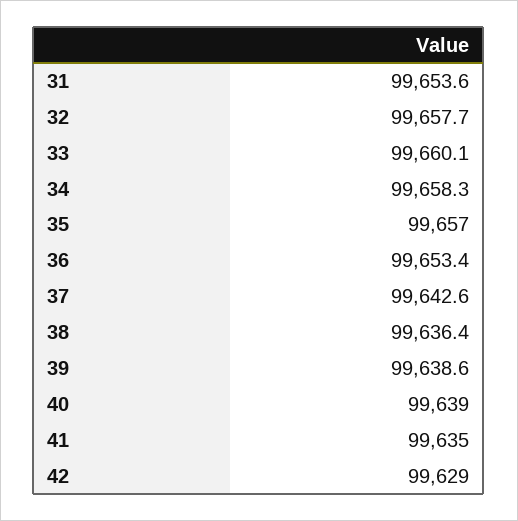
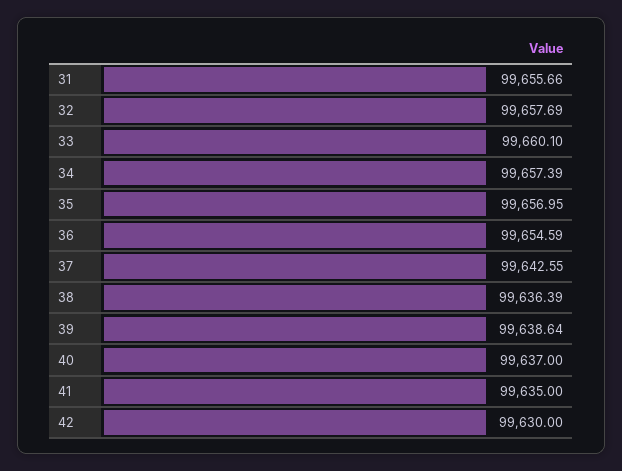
31: 99653.6 -> 99655.66
34: 99658.3 -> 99657.39
36: 99653.4 -> 99654.59
40: 99639 -> 99637
42: 99629 -> 99630

